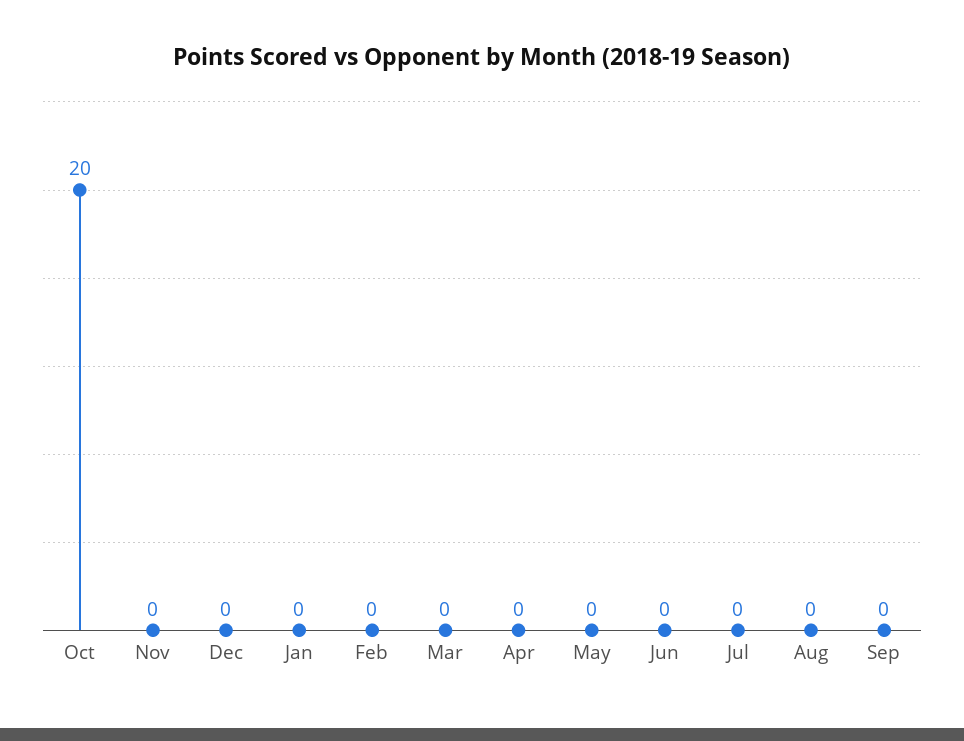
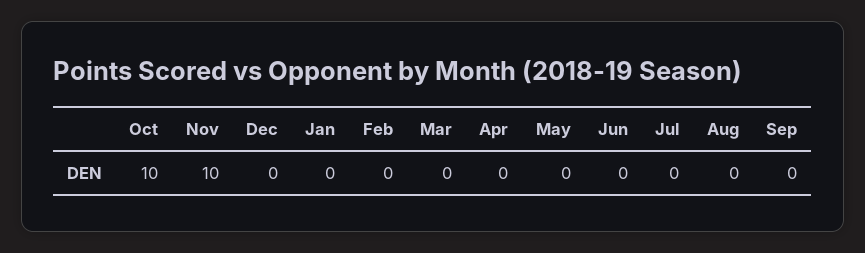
Oct: 20 -> 10
Nov: 0 -> 10

